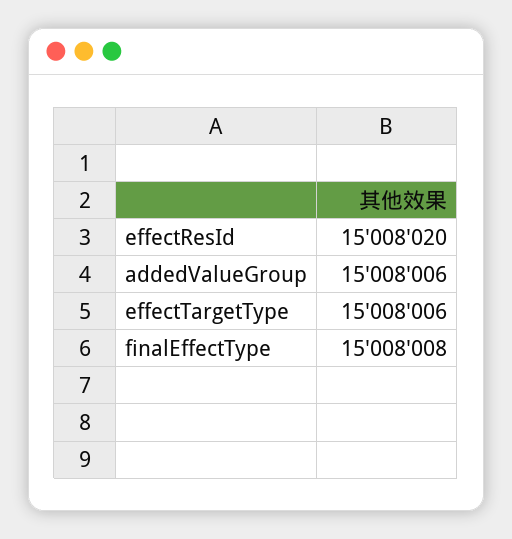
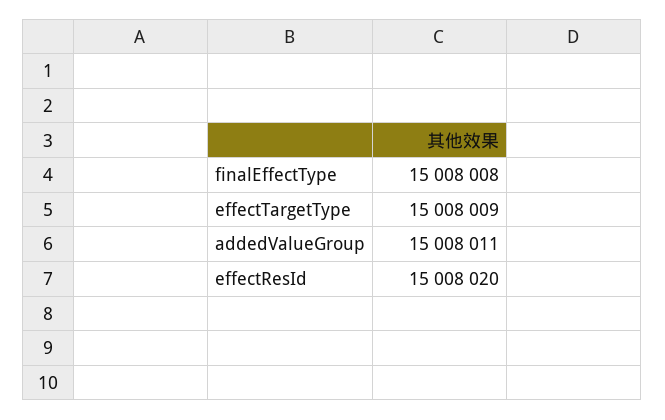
addedValueGroup: 15008006 -> 15008011
effectTargetType: 15008006 -> 15008009

